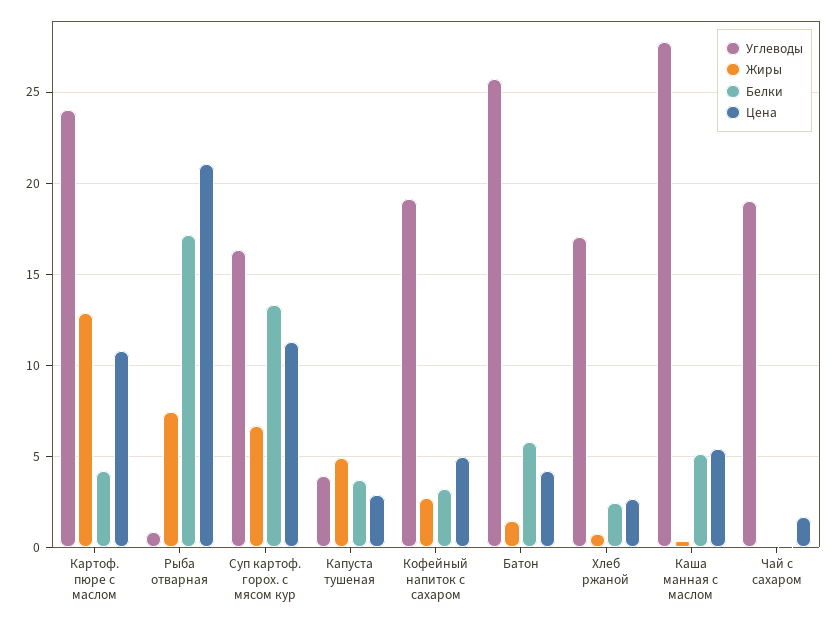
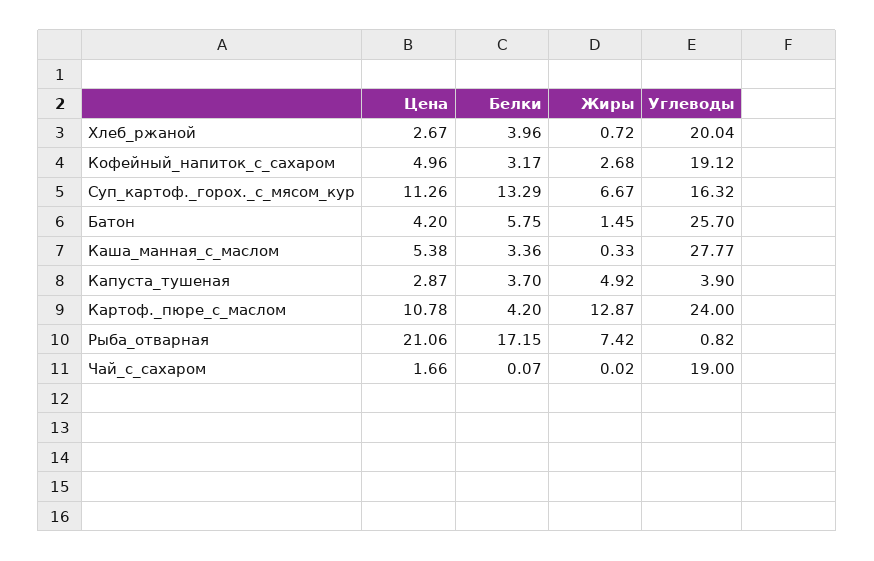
Углеводы, Хлеб ржаной: 17 -> 20.04
Белки, Хлеб ржаной: 2.5 -> 3.96
Белки, Каша манная с маслом: 5 -> 3.36

